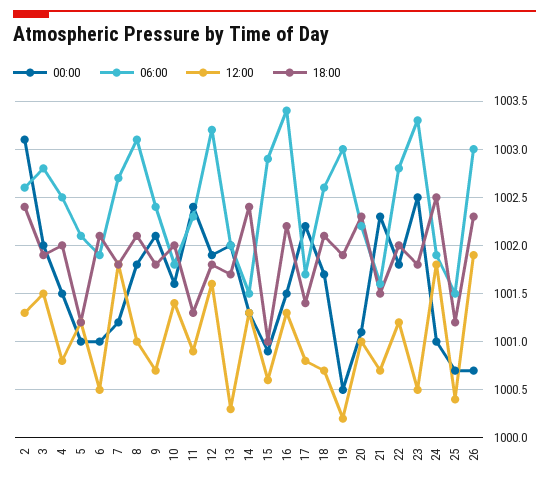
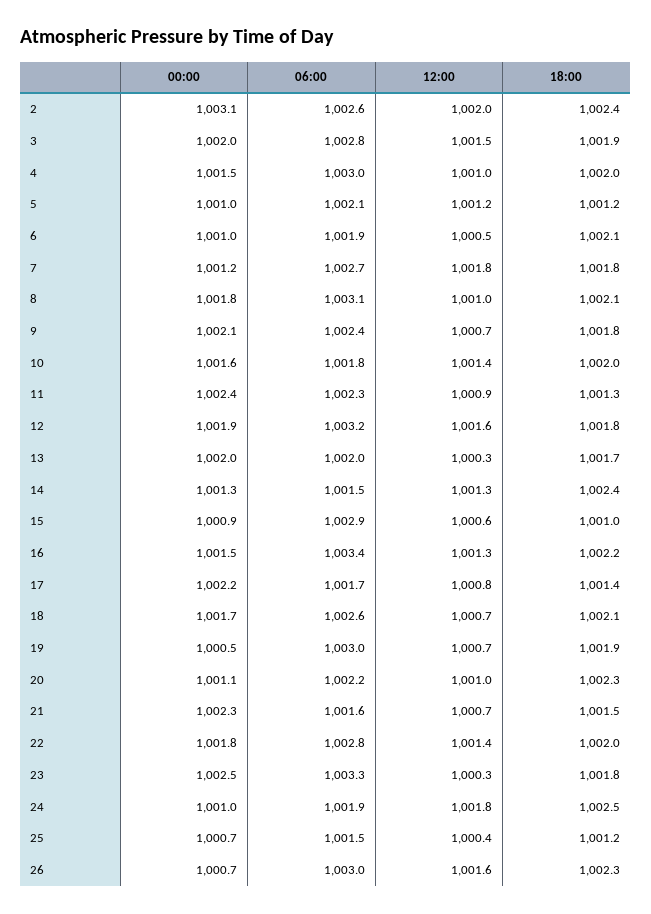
12:00, 2: 1001.3 -> 1002
06:00, 4: 1002.5 -> 1003
12:00, 4: 1000.8 -> 1001
12:00, 19: 1000.2 -> 1000.7
12:00, 22: 1001.2 -> 1001.4
12:00, 23: 1000.5 -> 1000.3
12:00, 26: 1001.9 -> 1001.6

